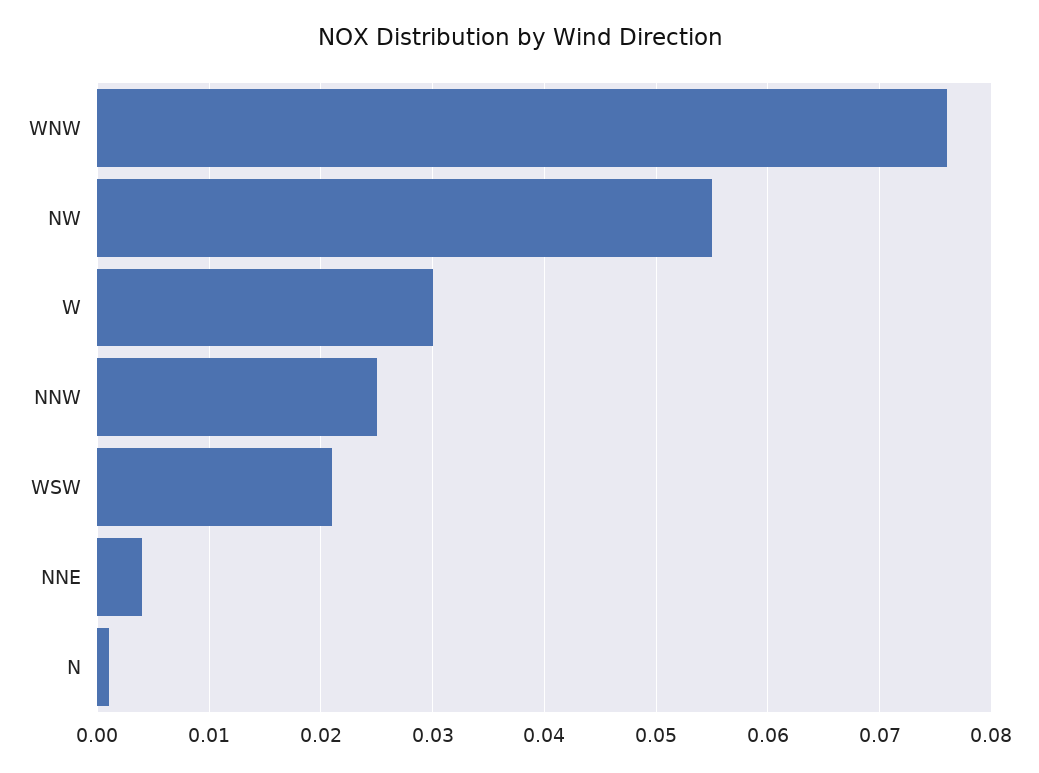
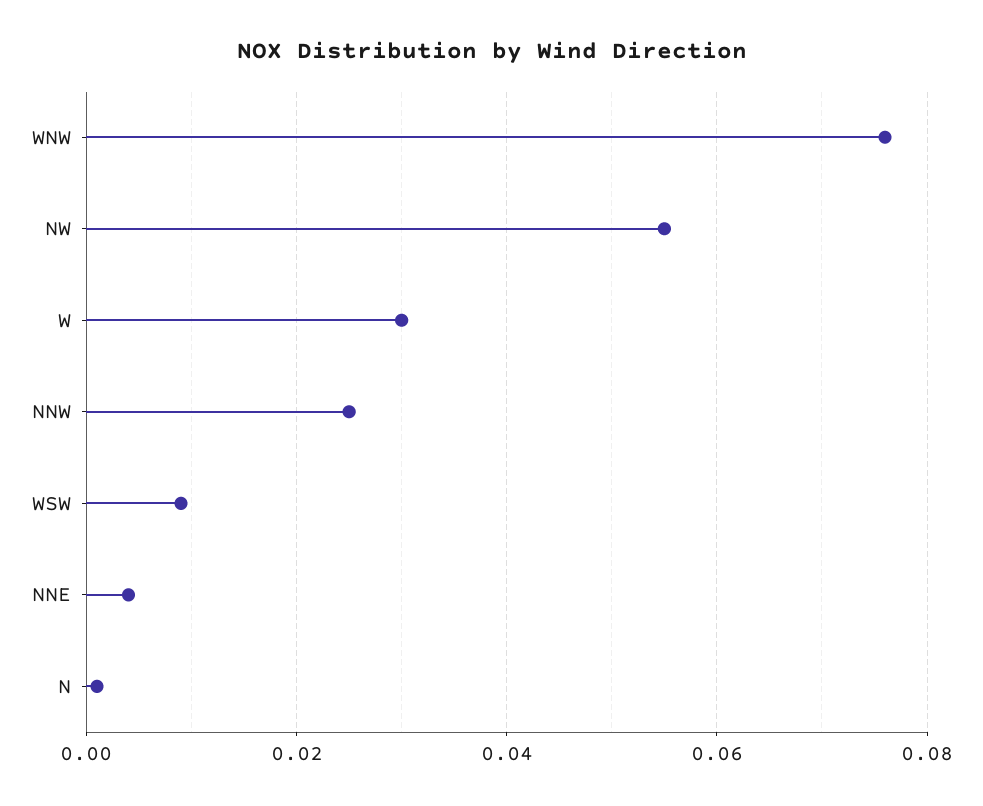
WSW: 0.021 -> 0.01

